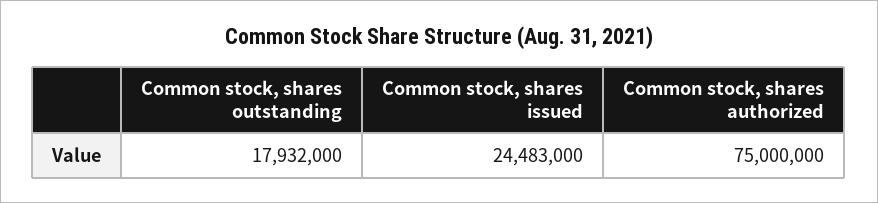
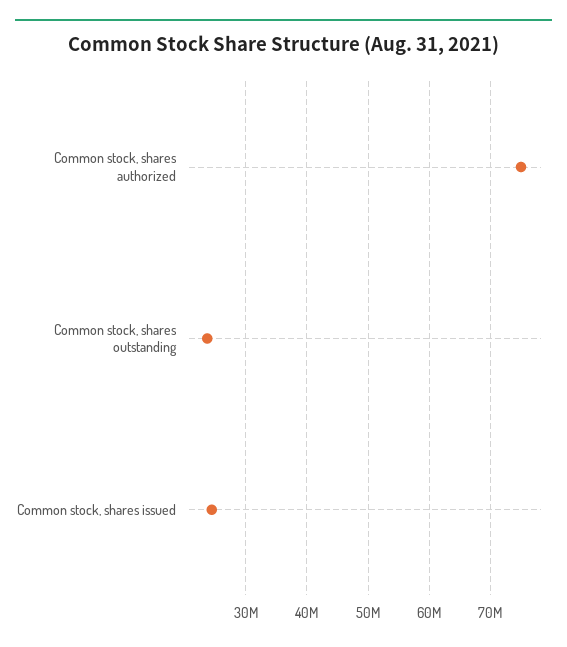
Common stock, shares outstanding: 17932000 -> 24000000

